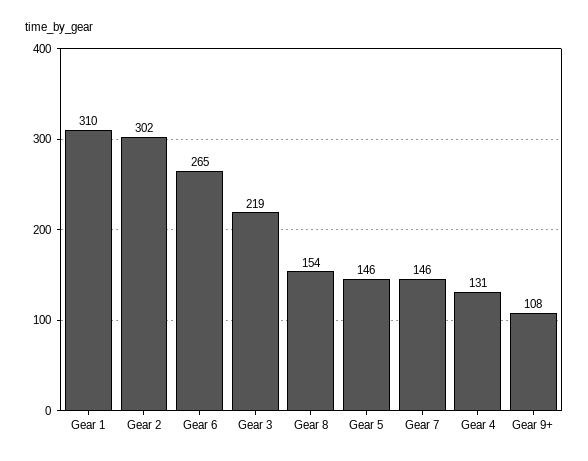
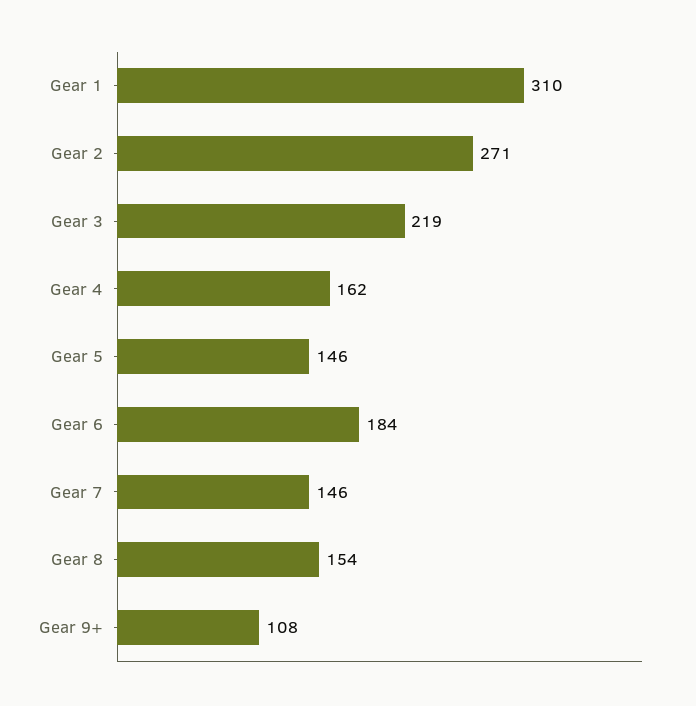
Gear 2: 302 -> 271
Gear 6: 265 -> 184
Gear 4: 131 -> 162

